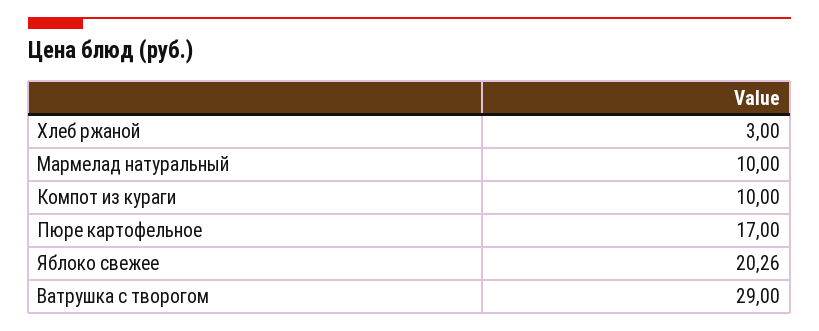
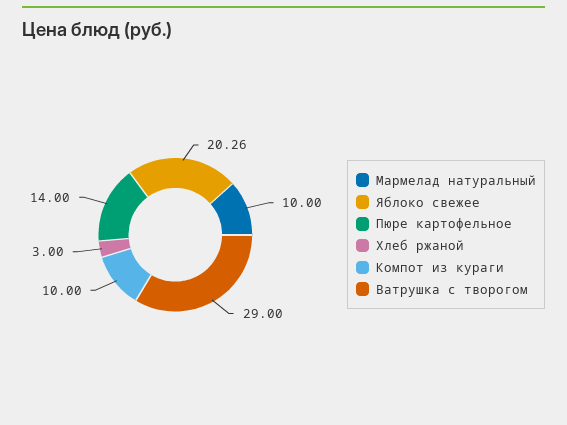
Пюре картофельное: 17 -> 14

